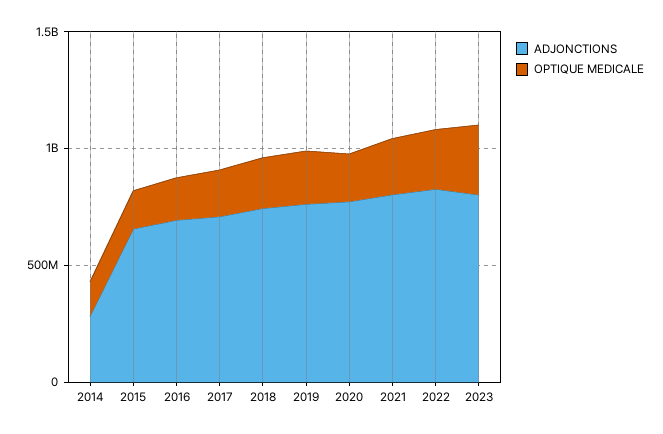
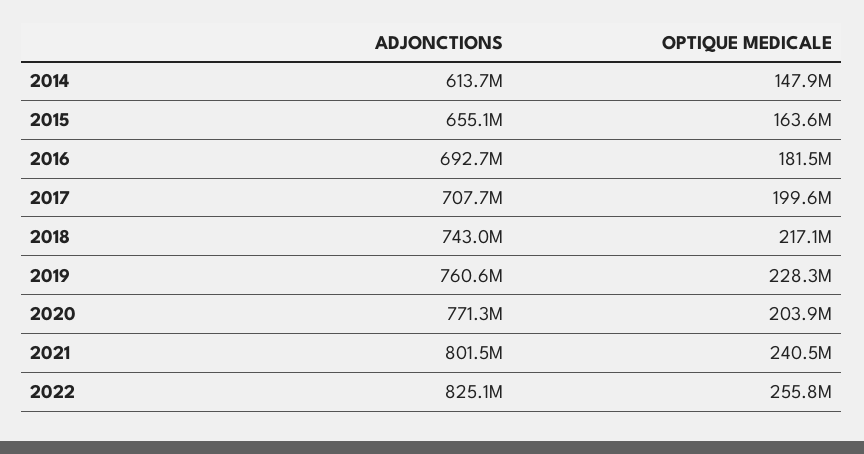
ADJONCTIONS, 2014: 300000000 -> 613700000
ADJONCTIONS, 2023: 800000000 -> none
OPTIQUE MEDICALE, 2023: 300000000 -> none

